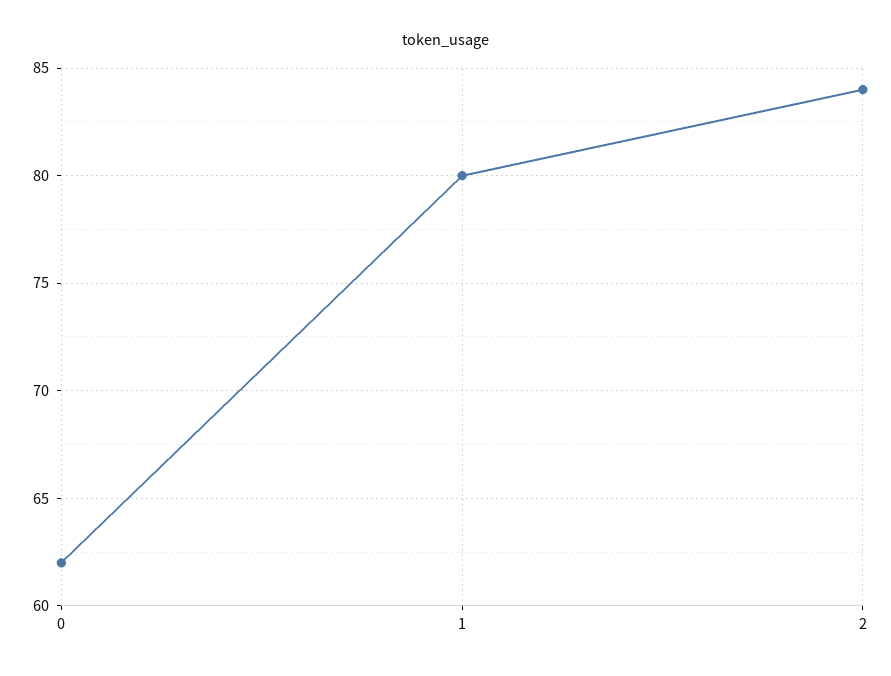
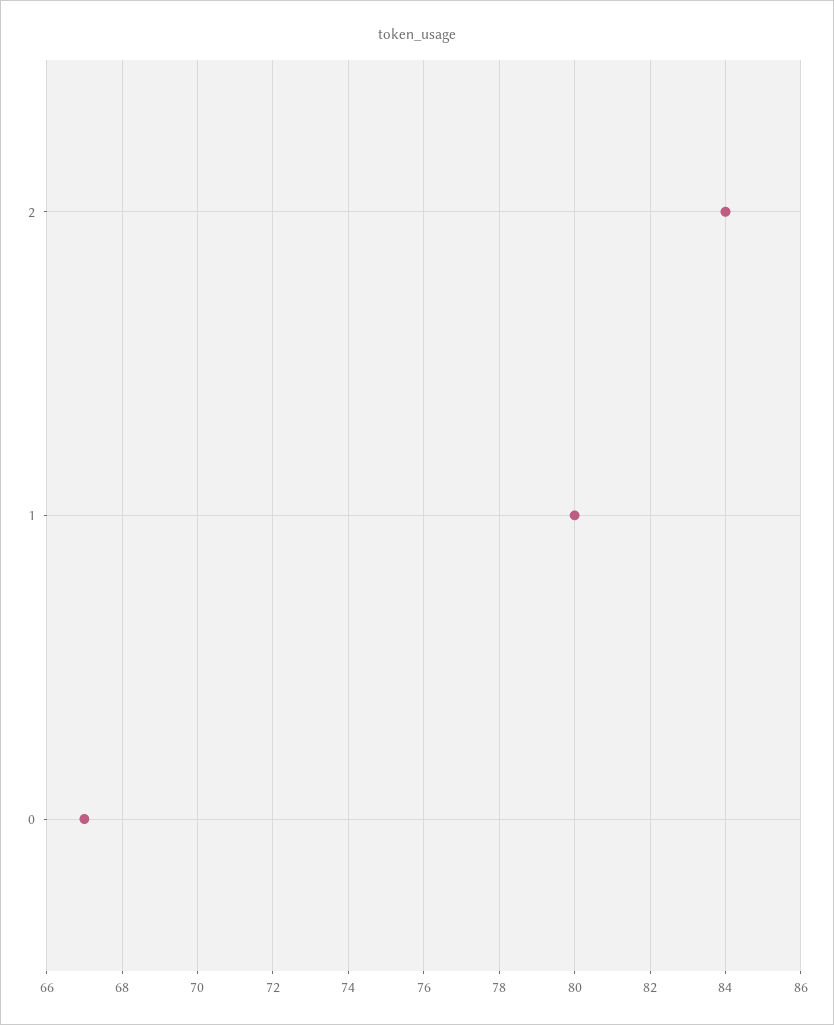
0: 62 -> 67

